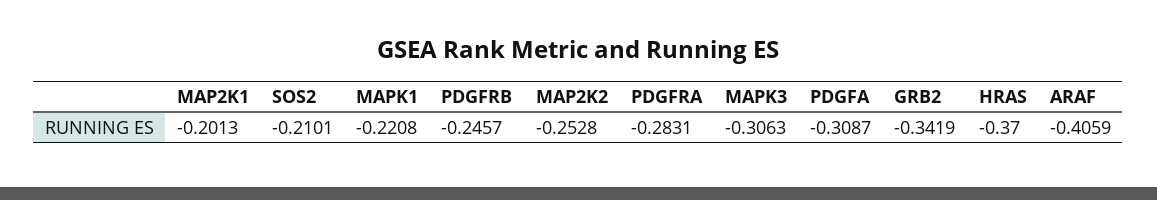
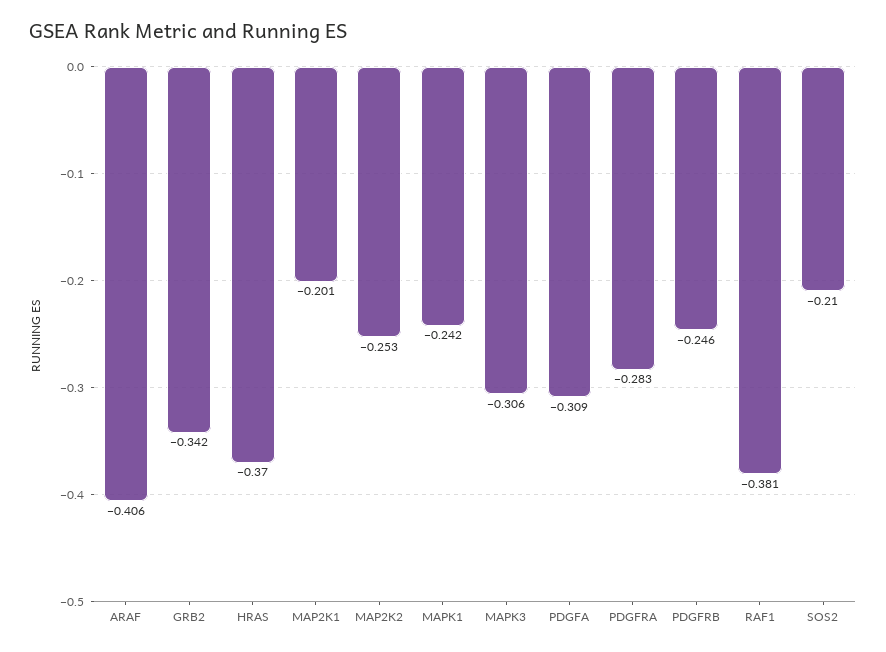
MAPK1: -0.2208 -> -0.242
RAF1: none -> -0.381

